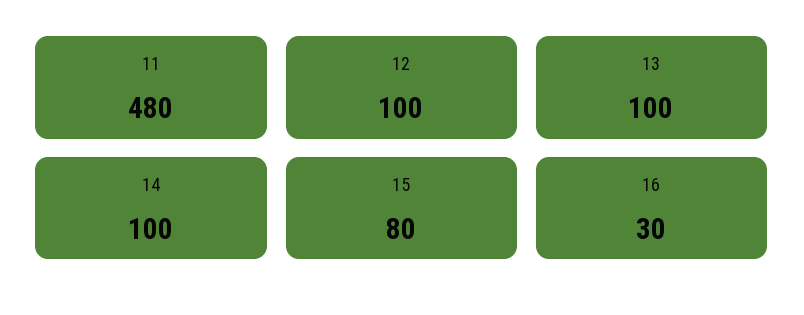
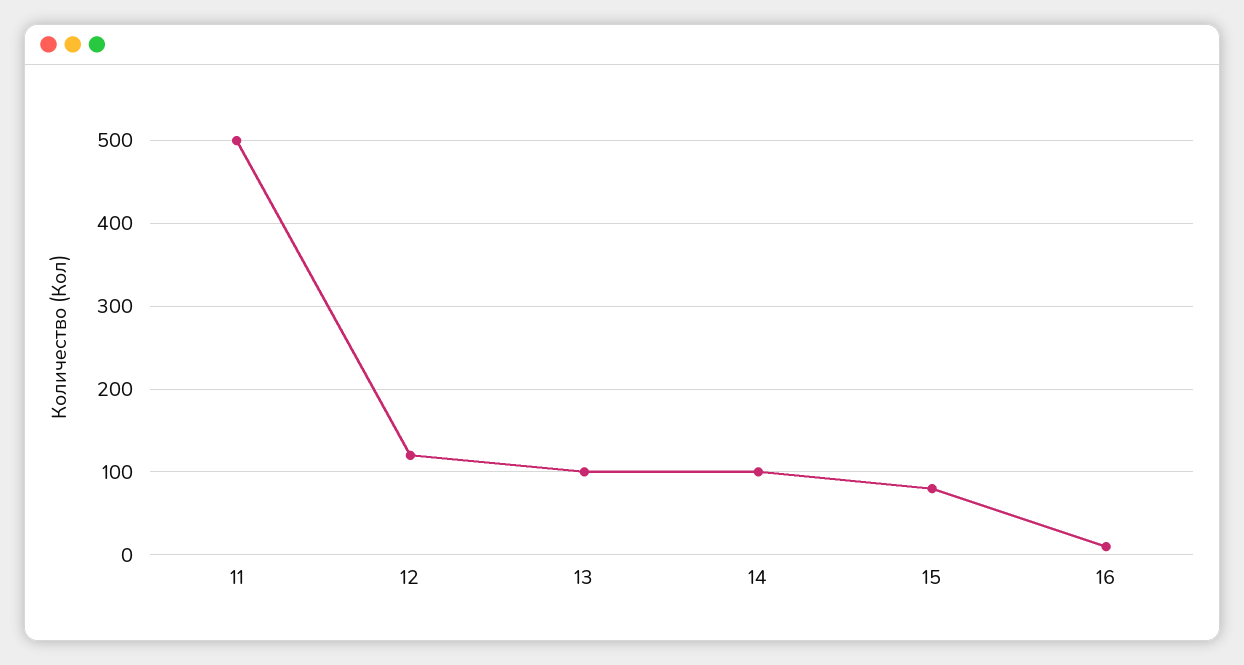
11: 480 -> 500
12: 100 -> 120
16: 30 -> 10

